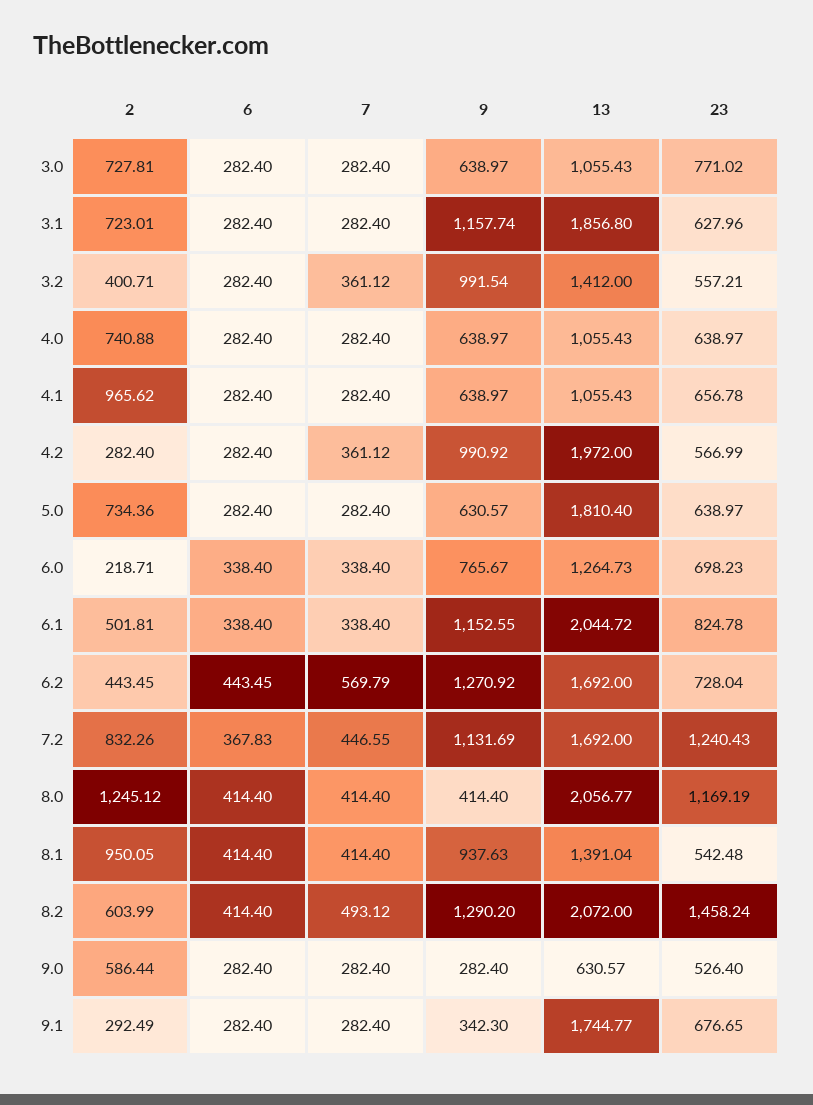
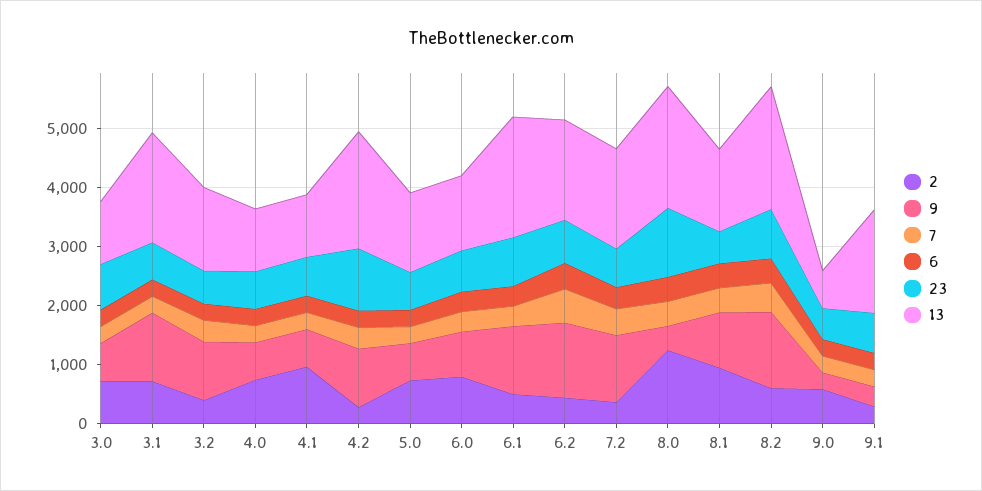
23, 4.2: 566.99 -> 1000
13, 5.0: 1810.4 -> 1400
2, 6.0: 218.71 -> 800
2, 7.2: 832.26 -> 400
23, 7.2: 1240.43 -> 600
23, 8.2: 1458.24 -> 800

